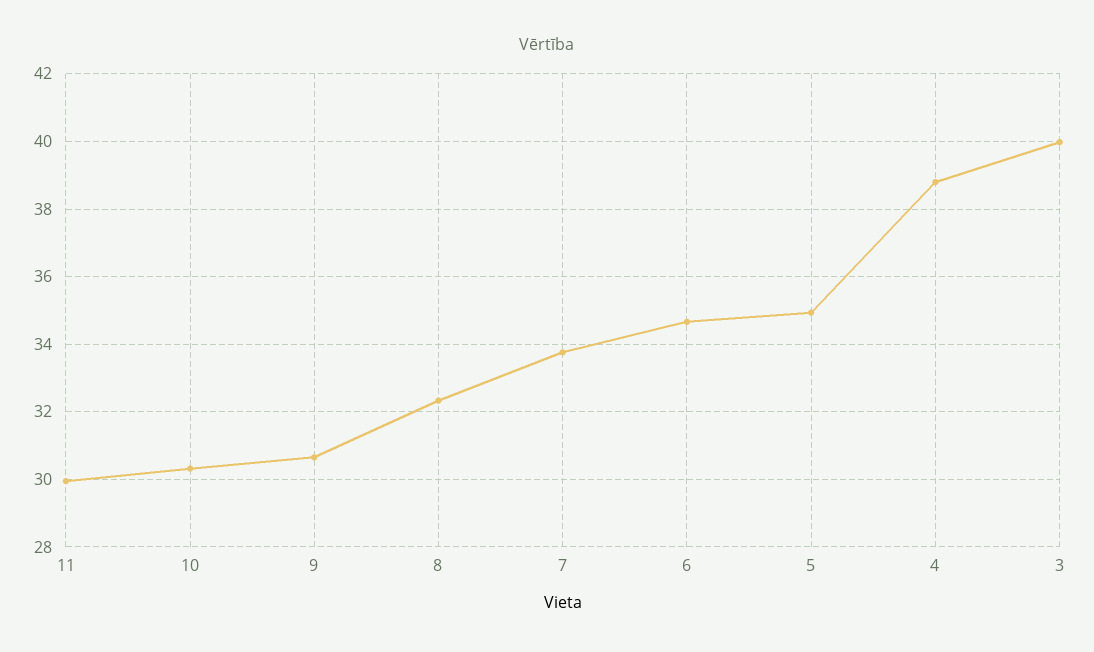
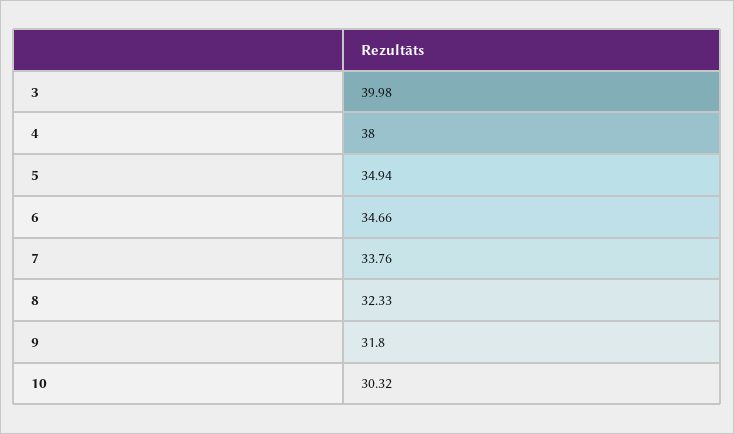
11: 30 -> none
9: 30.6 -> 31.8
4: 38.8 -> 38

